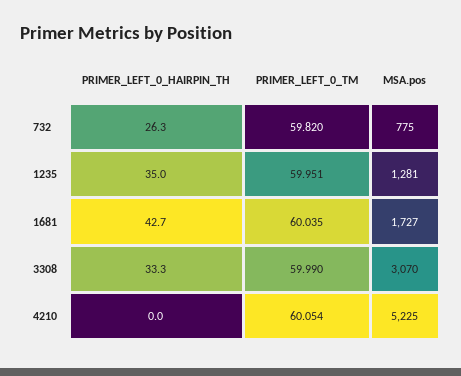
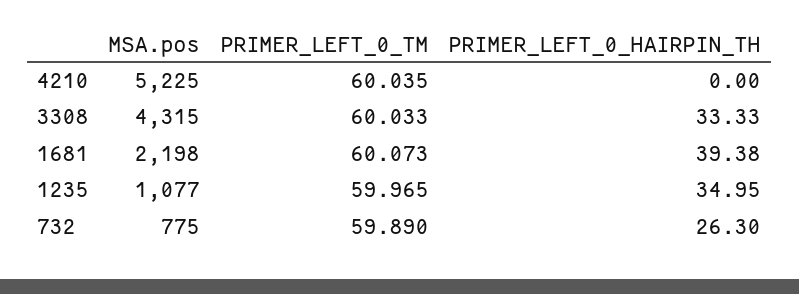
PRIMER_LEFT_0_TM, 732: 59.82 -> 59.89
PRIMER_LEFT_0_TM, 1235: 59.951 -> 59.965
MSA.pos, 1235: 1281 -> 1077
PRIMER_LEFT_0_HAIRPIN_TH, 1681: 42.7 -> 39.38
PRIMER_LEFT_0_TM, 1681: 60.035 -> 60.073
MSA.pos, 1681: 1727 -> 2198
PRIMER_LEFT_0_TM, 3308: 59.99 -> 60.033
MSA.pos, 3308: 3070 -> 4315
PRIMER_LEFT_0_TM, 4210: 60.054 -> 60.035

